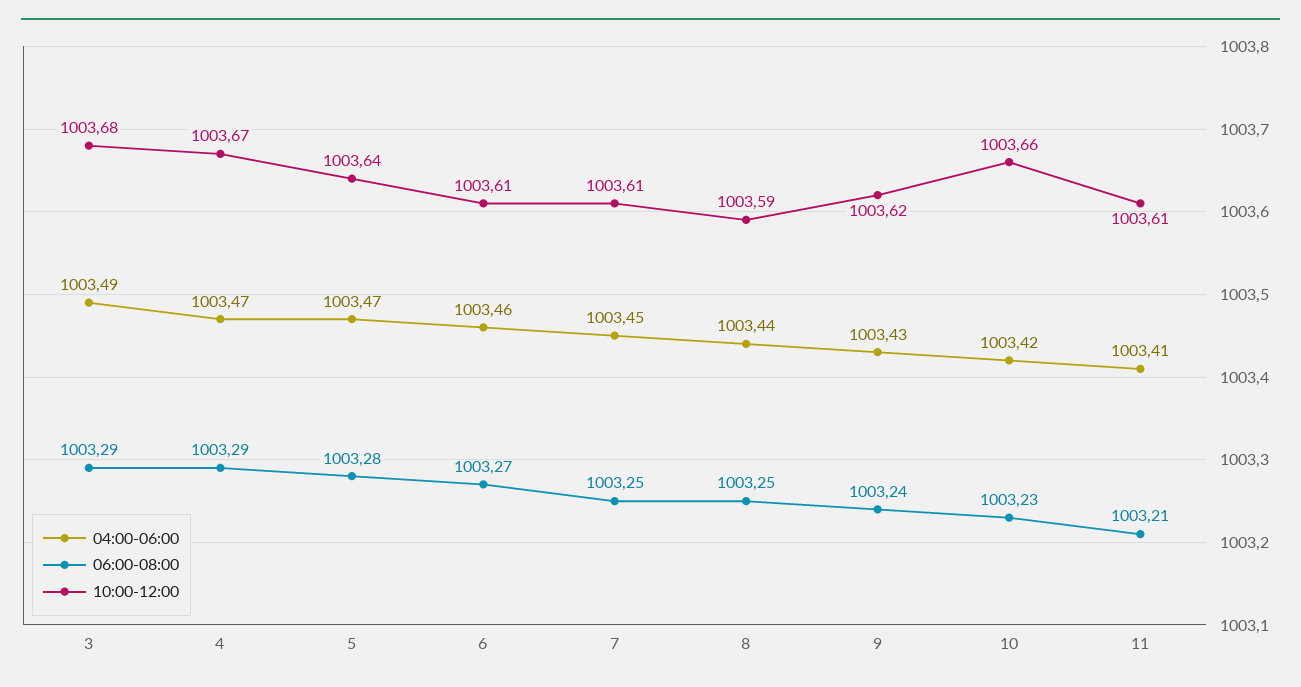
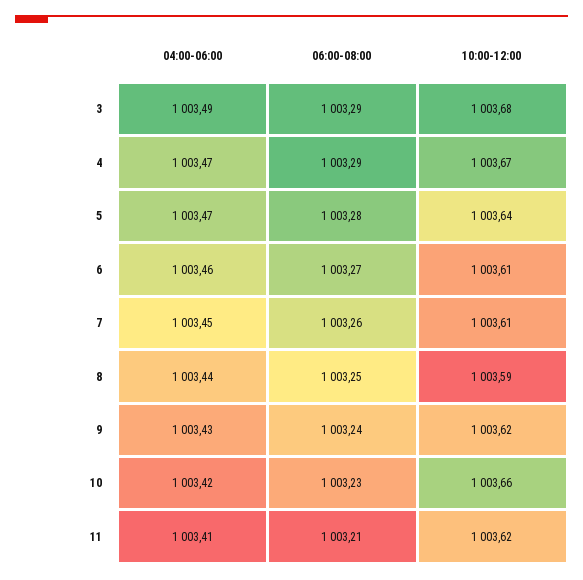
06:00-08:00, 7: 1003.25 -> 1003.26
10:00-12:00, 11: 1003.61 -> 1003.62

